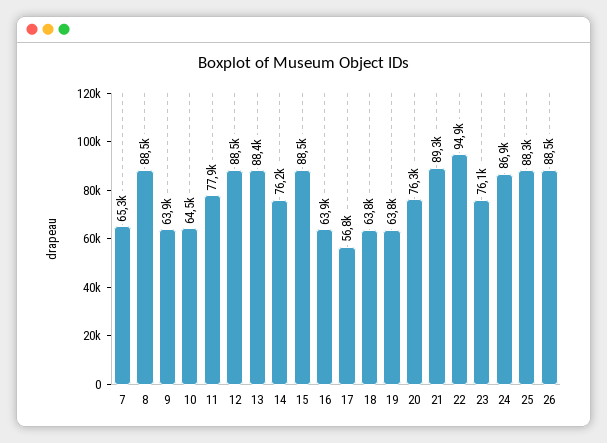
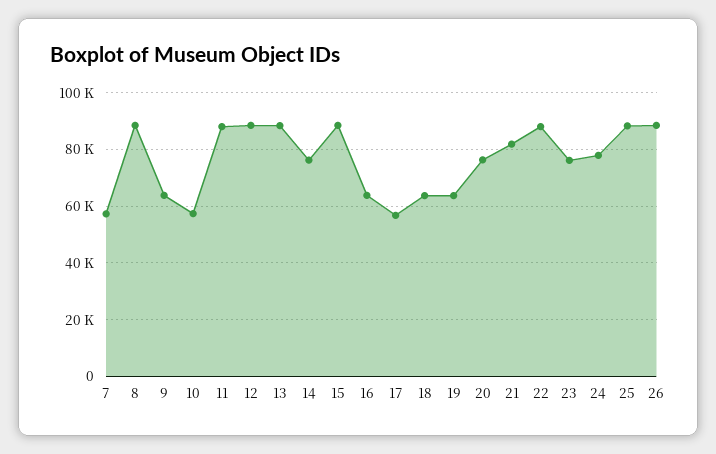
7: 65300 -> 57500
10: 64500 -> 57500
11: 77900 -> 87500
21: 89300 -> 82500
22: 94900 -> 87500
24: 86900 -> 77500

